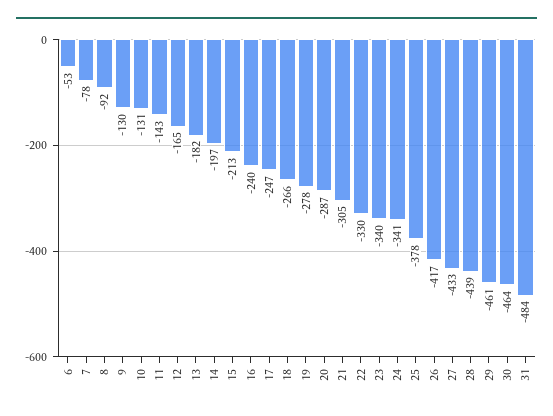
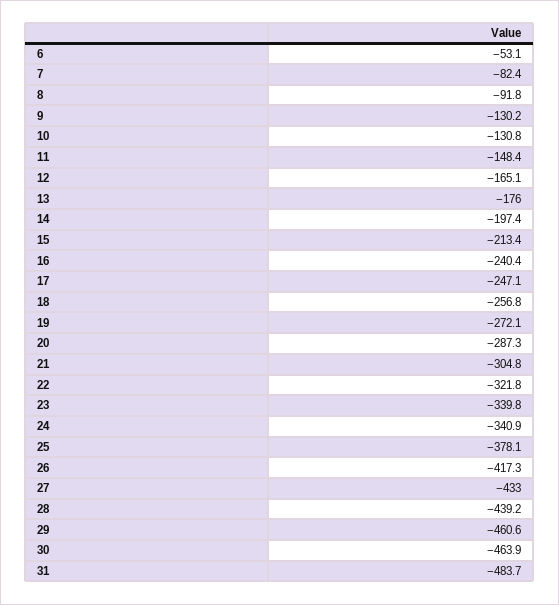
7: -78 -> -82.4
11: -143 -> -148.4
13: -182 -> -176
18: -266 -> -256.8
19: -278 -> -272.1
22: -330 -> -321.8

